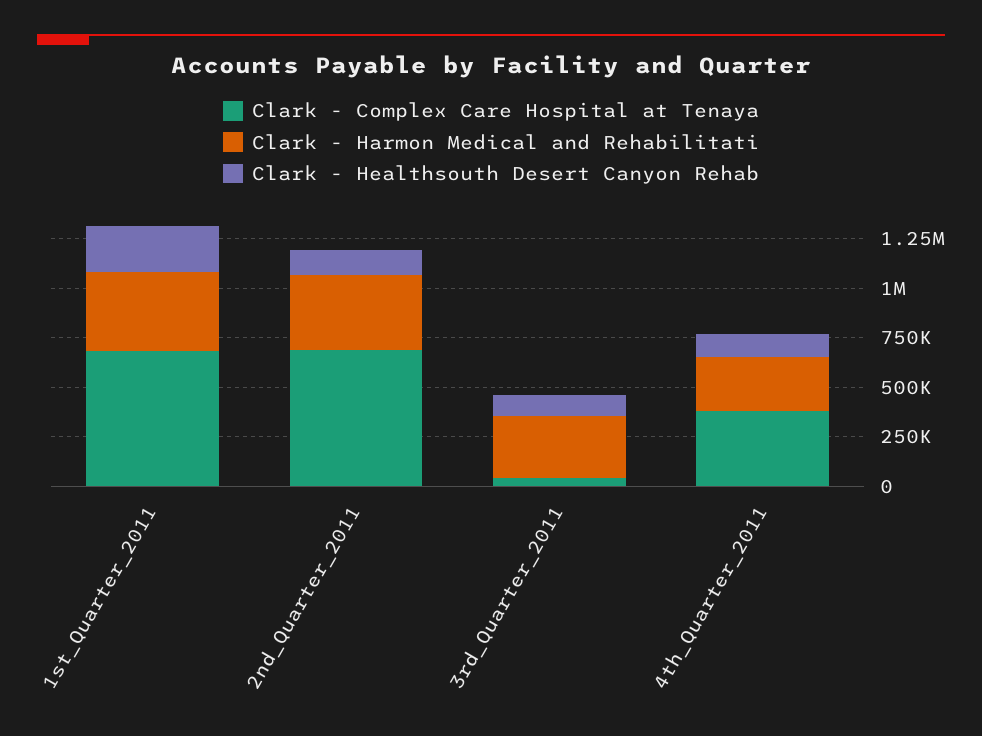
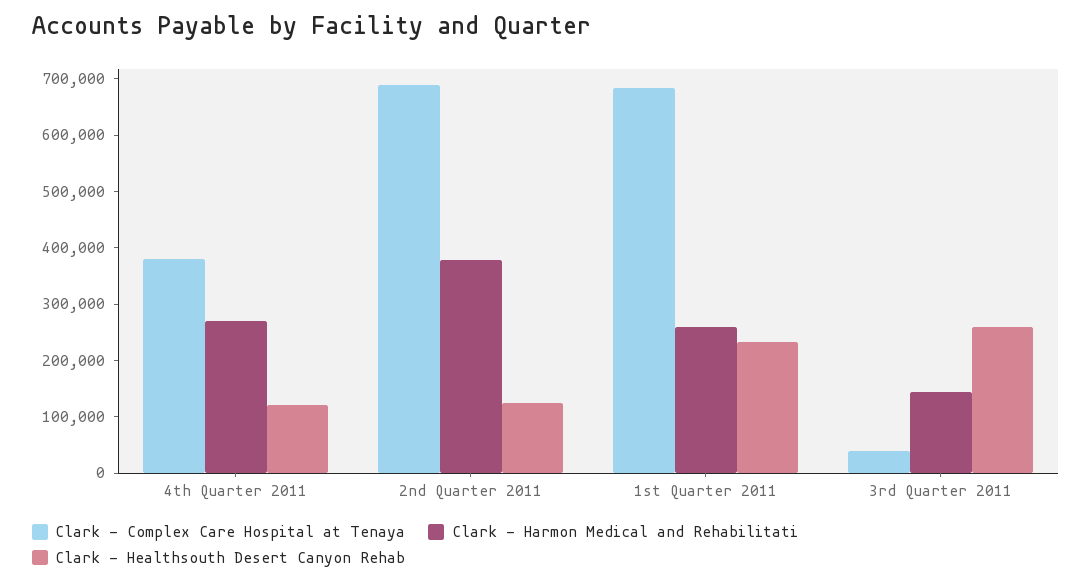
Clark - Harmon Medical and Rehabilitati, 1st_Quarter_2011: 400000 -> 260000
Clark - Harmon Medical and Rehabilitati, 3rd_Quarter_2011: 300000 -> 140000
Clark - Healthsouth Desert Canyon Rehab, 3rd_Quarter_2011: 100000 -> 260000

